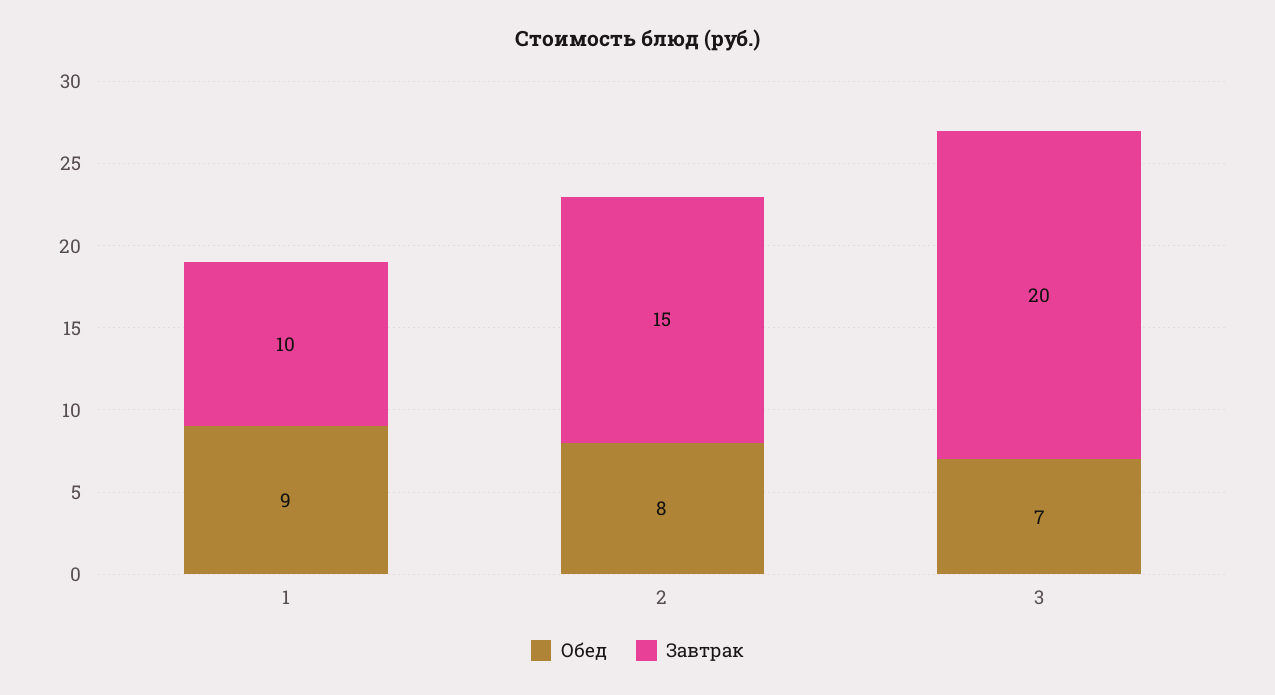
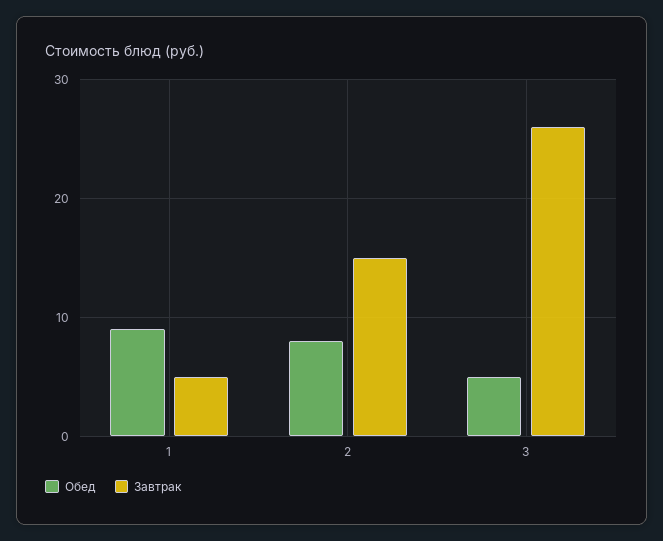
Завтрак, 1: 10 -> 5
Обед, 3: 7 -> 5
Завтрак, 3: 20 -> 26

